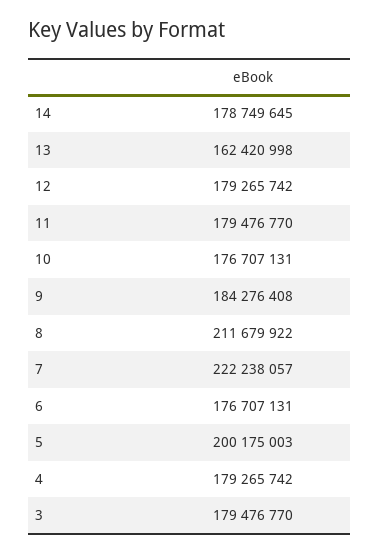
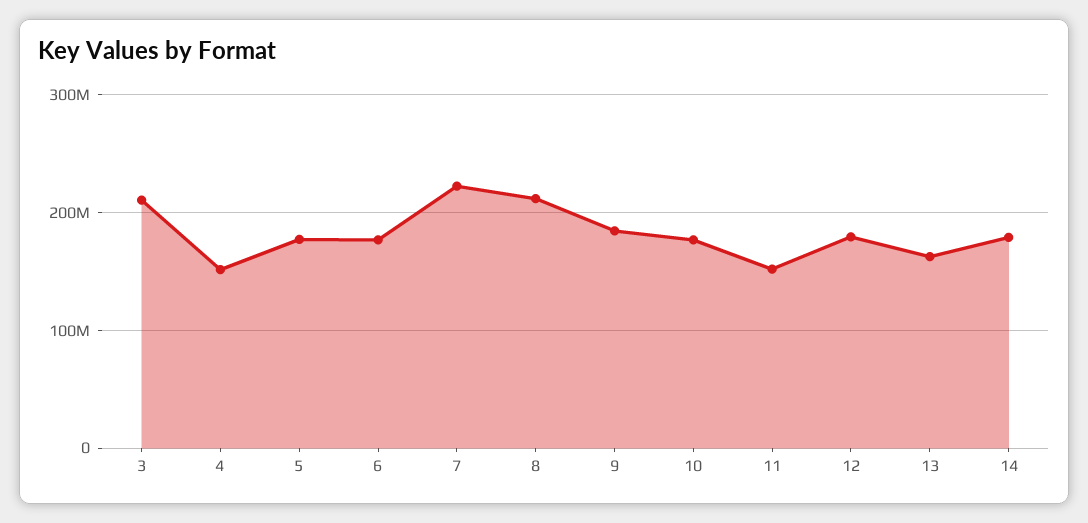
11: 179476770 -> 150000000
5: 200175003 -> 180000000
4: 179265742 -> 150000000
3: 179476770 -> 210000000

